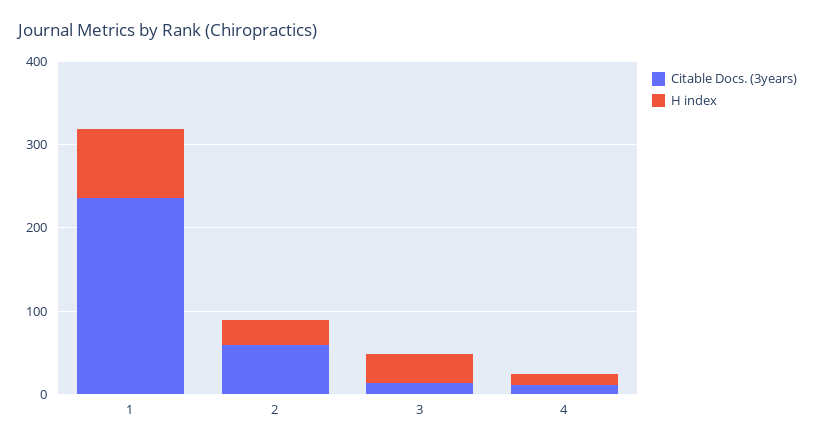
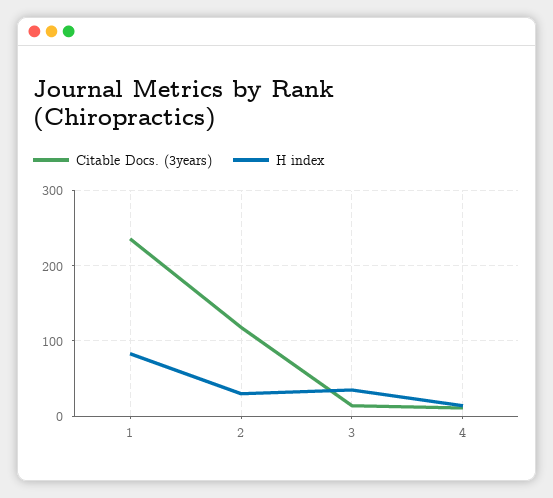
Citable Docs. (3years), 2: 60 -> 120

